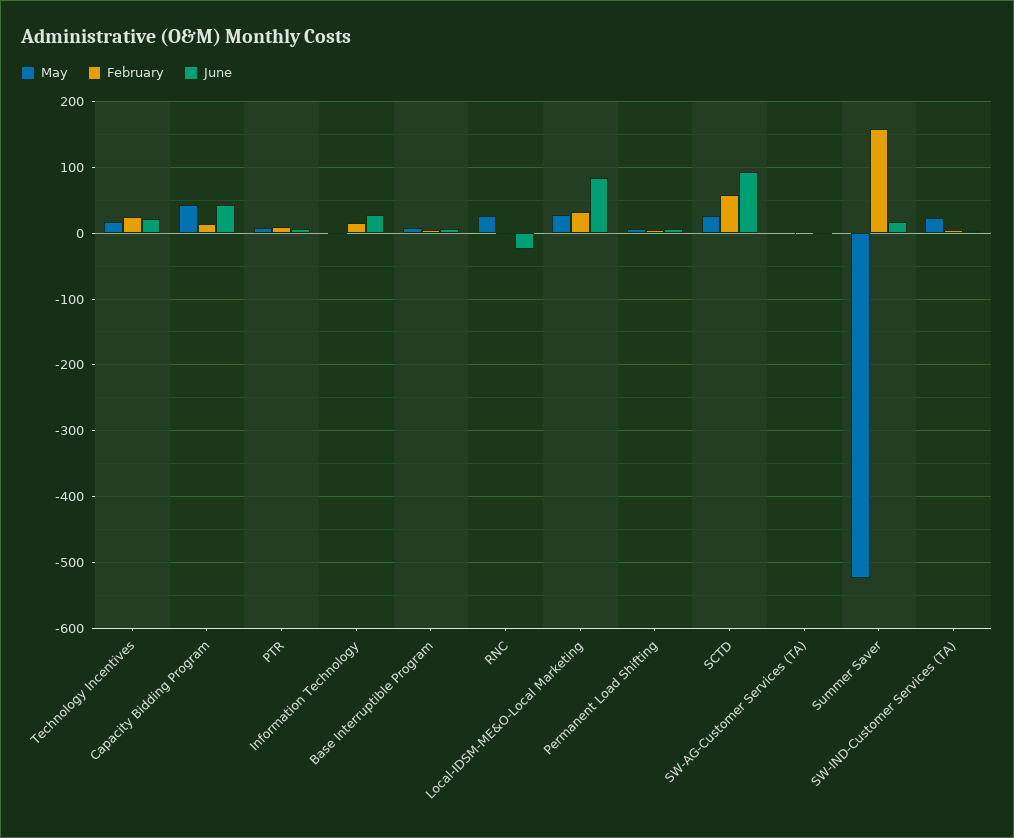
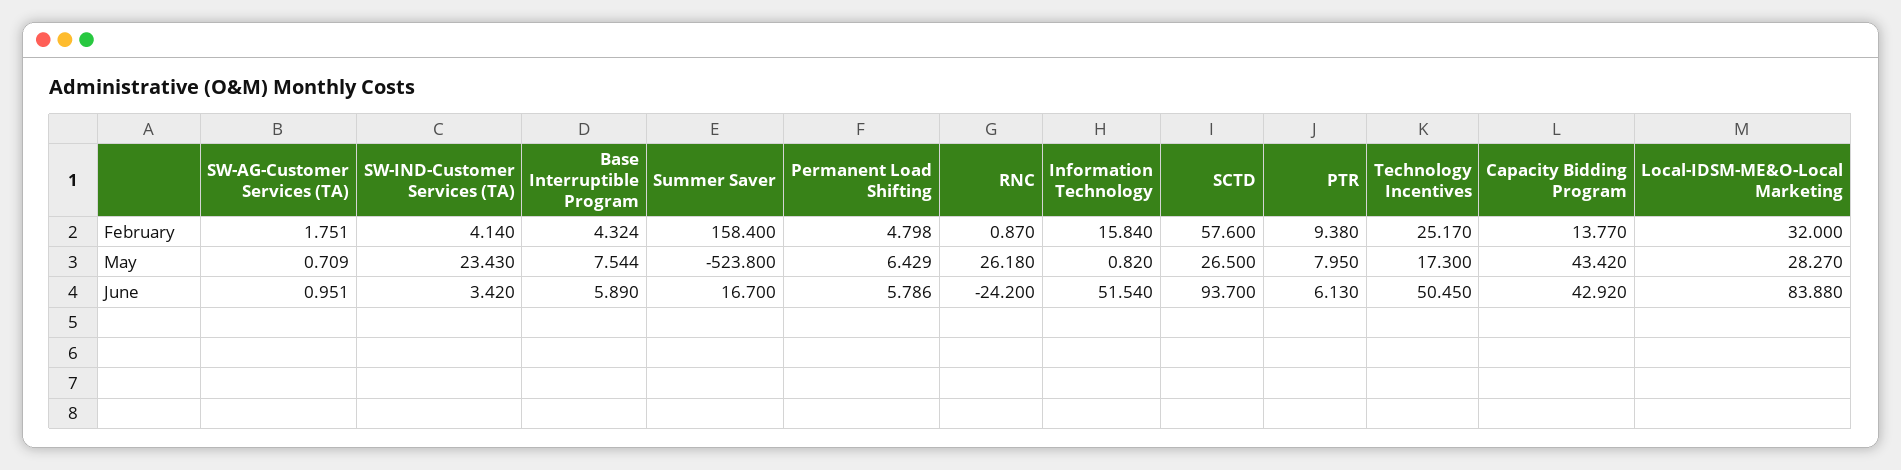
June, Technology Incentives: 20 -> 50.45
June, Information Technology: 30 -> 51.54

